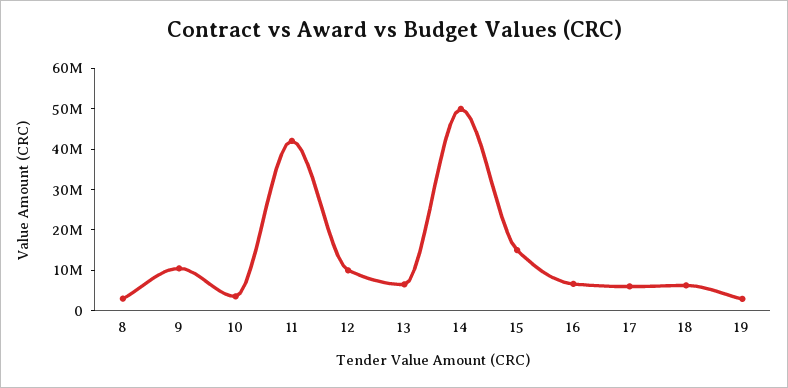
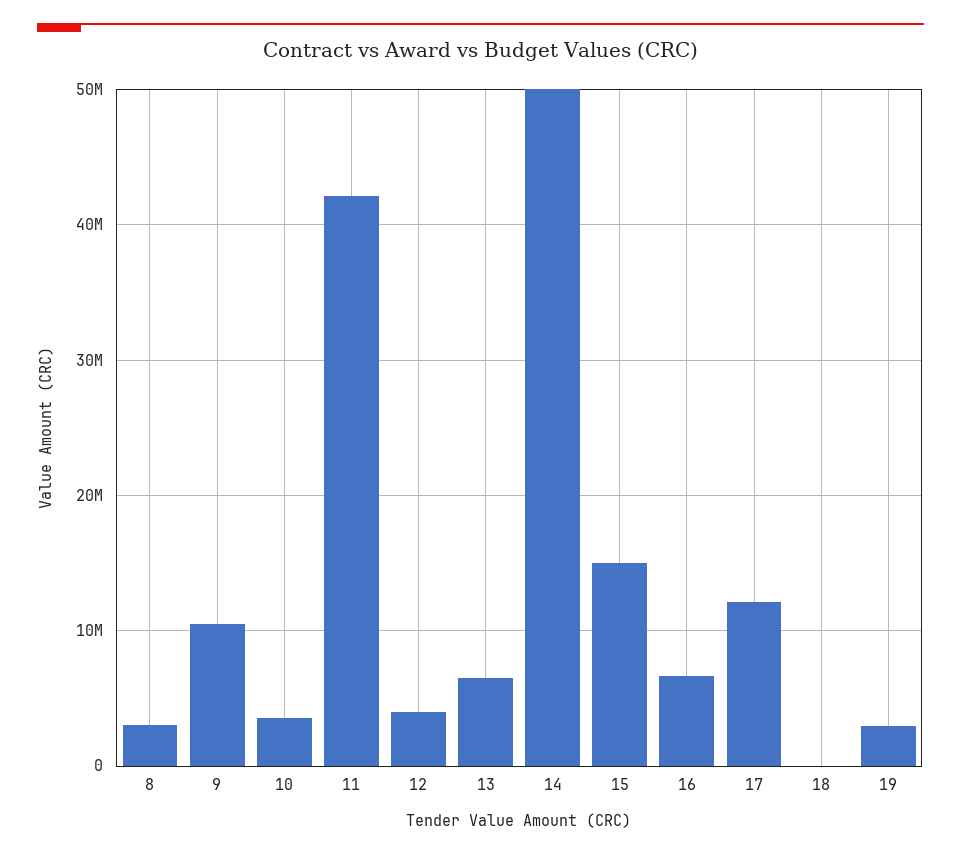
12: 10000000 -> 4000000
17: 6000000 -> 12000000
18: 6000000 -> 0

